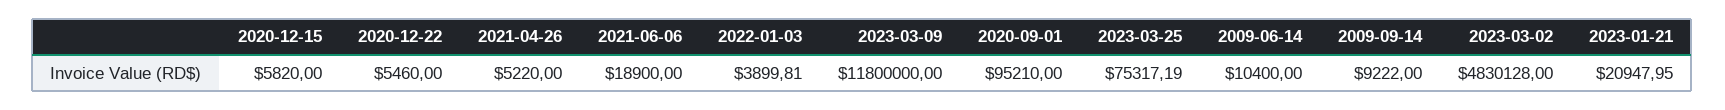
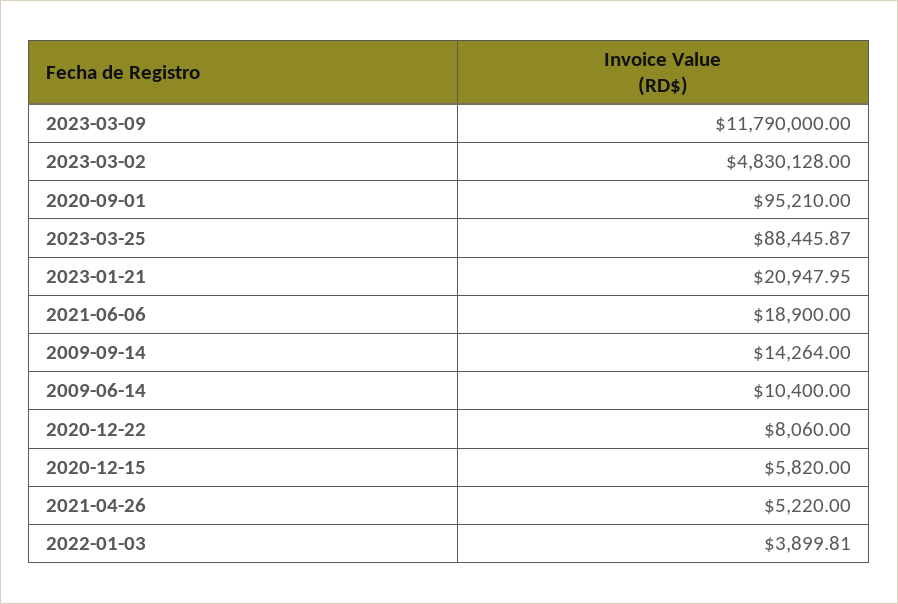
2020-12-22: 5460 -> 8060
2023-03-09: 11800000 -> 11790000
2023-03-25: 75317.19 -> 88445.87
2009-09-14: 9222 -> 14264

